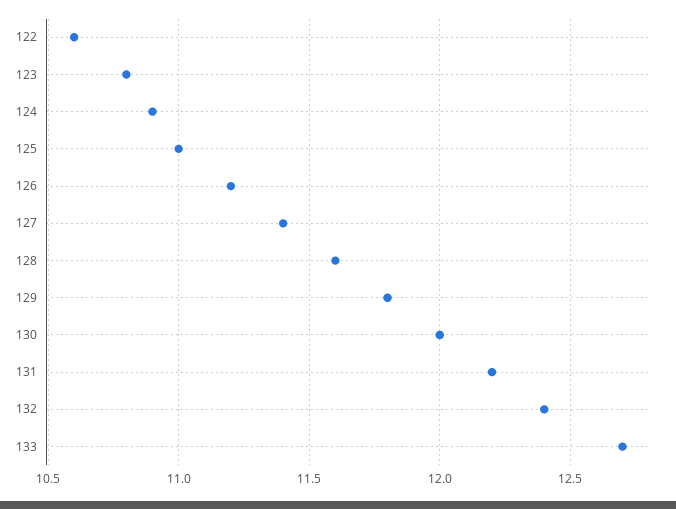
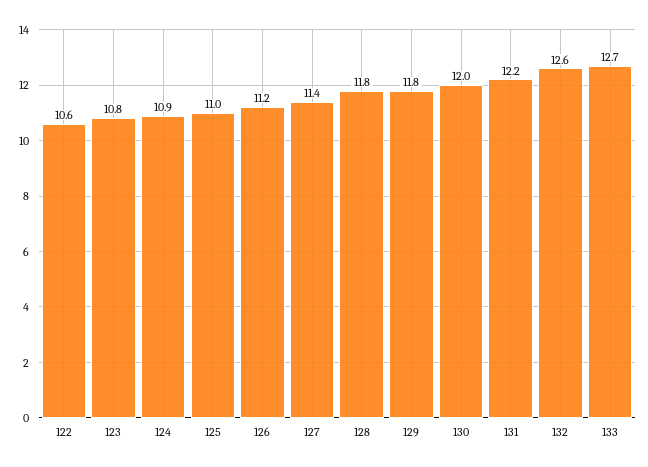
128: 11.6 -> 11.8
132: 12.4 -> 12.6

